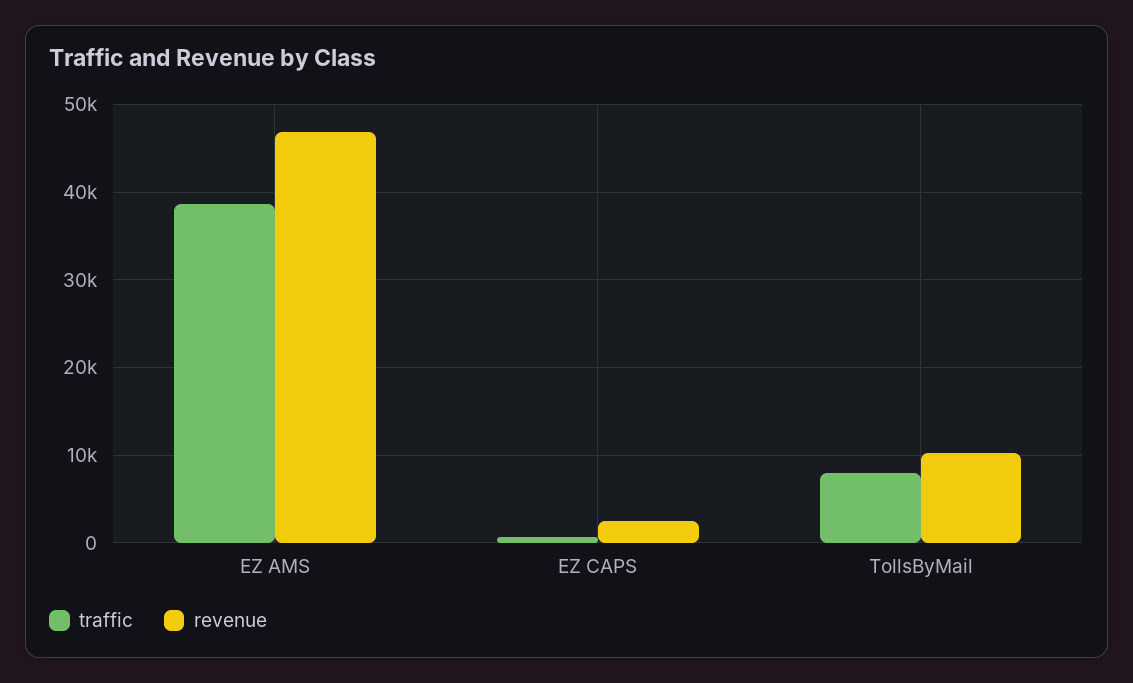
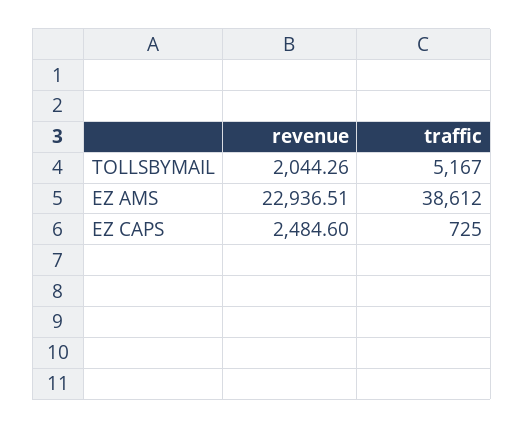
revenue, EZ AMS: 47000 -> 22936.51
traffic, TollsByMail: 8000 -> 5167
revenue, TollsByMail: 10000 -> 2044.26

